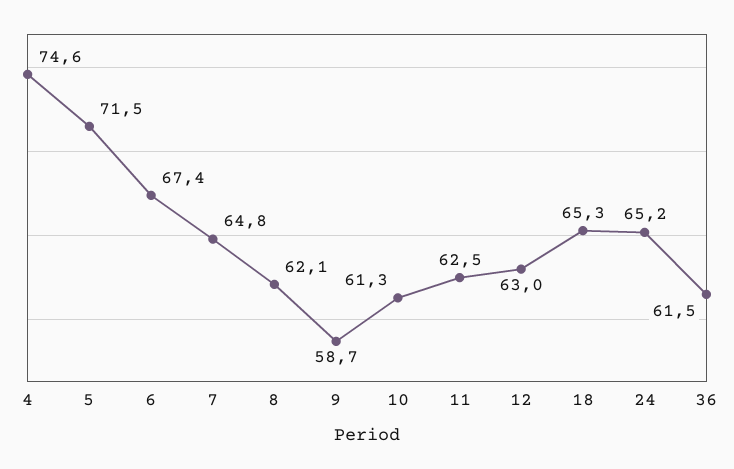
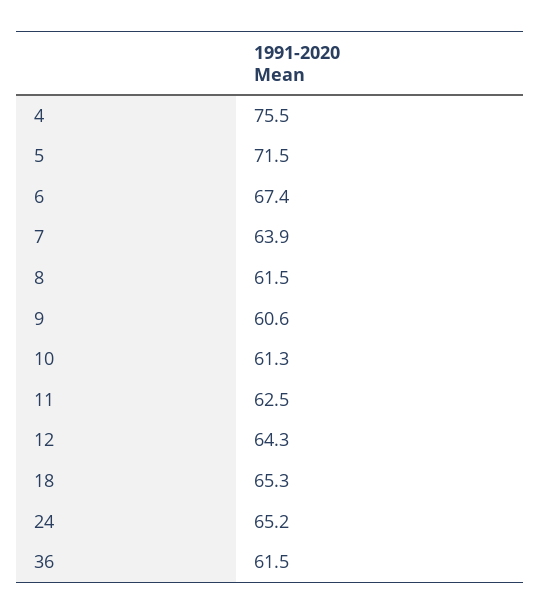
4: 74.6 -> 75.5
7: 64.8 -> 63.9
8: 62.1 -> 61.5
9: 58.7 -> 60.6
12: 63 -> 64.3

